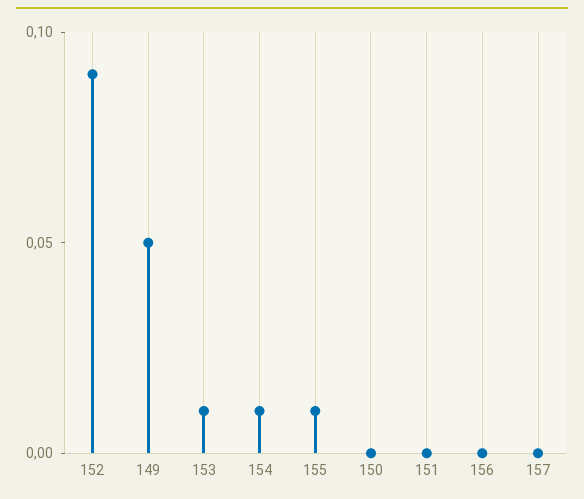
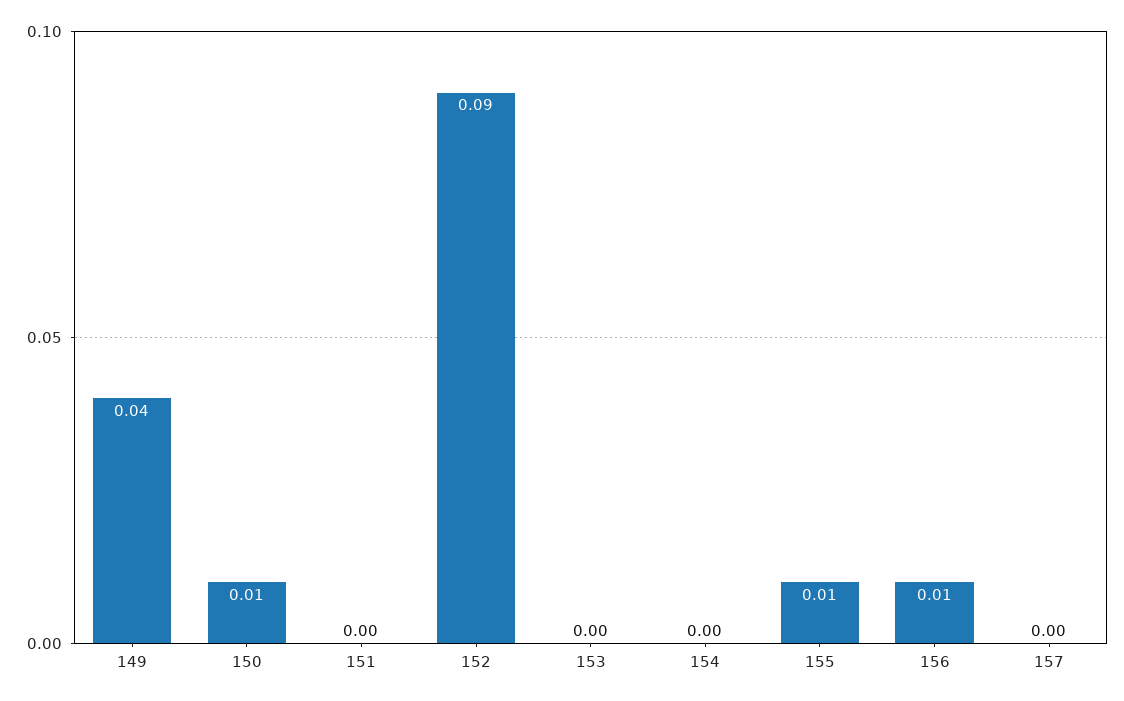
149: 0.05 -> 0.04
153: 0.01 -> 0
154: 0.01 -> 0
150: 0 -> 0.01
156: 0 -> 0.01

